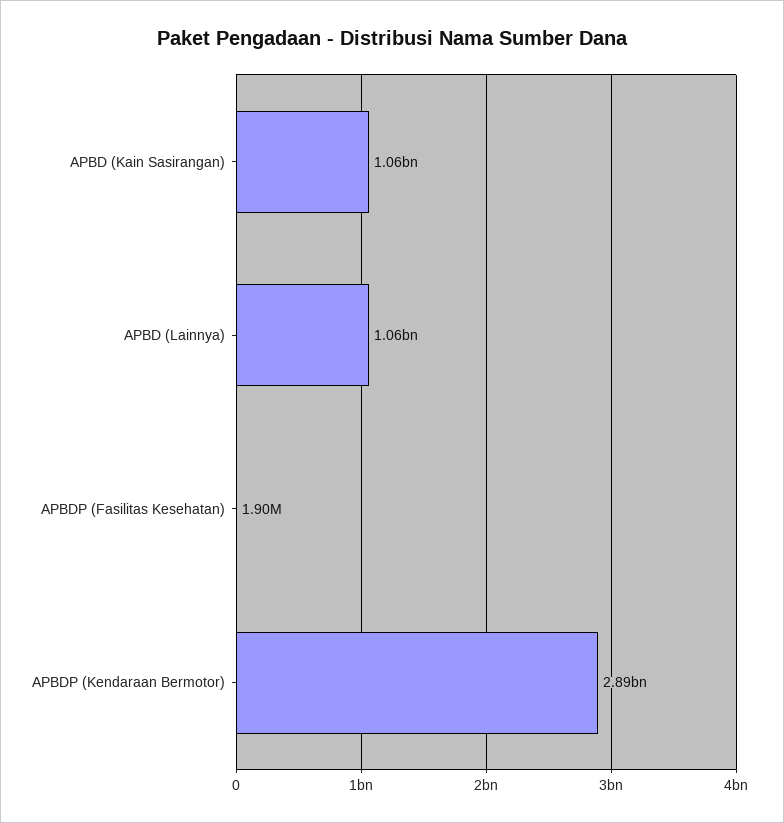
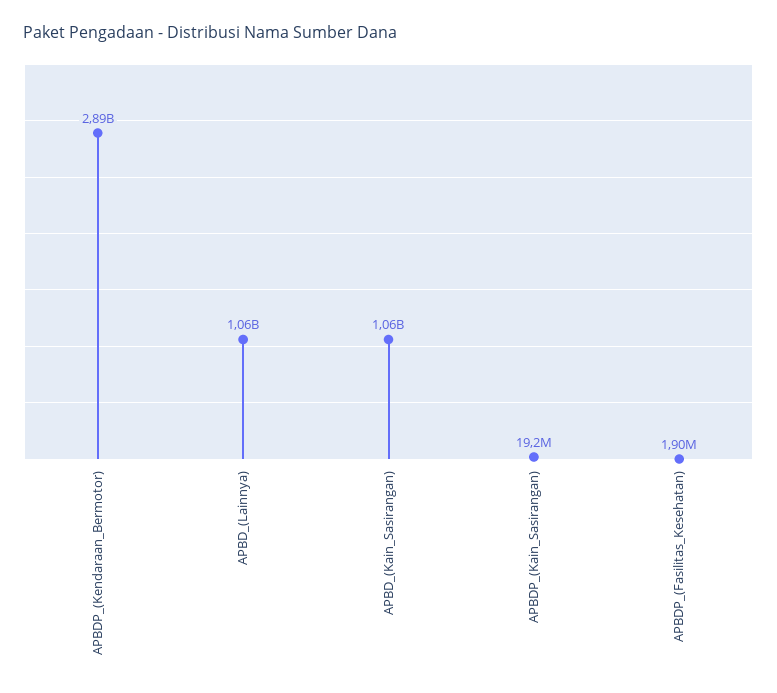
APBDP_(Kain_Sasirangan): none -> 19200000

